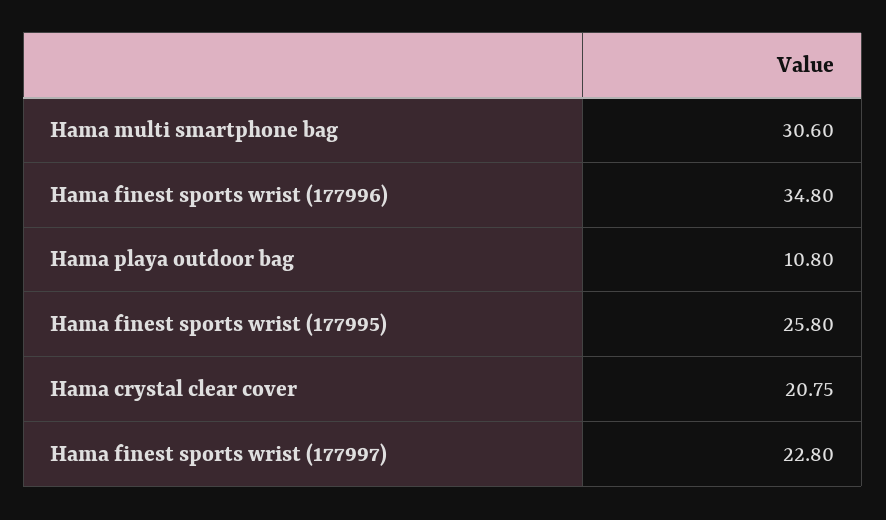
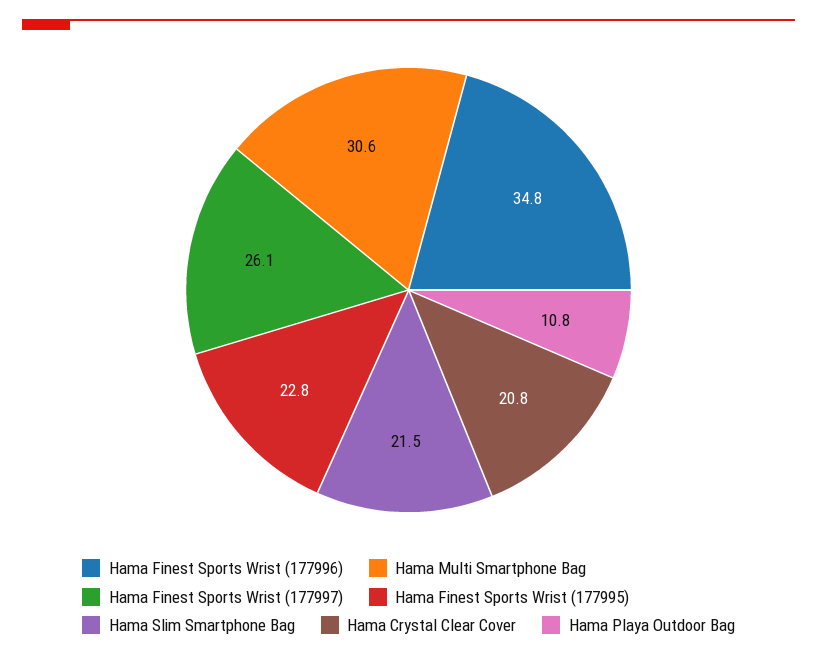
Hama finest sports wrist (177995): 25.8 -> 22.8
Hama finest sports wrist (177997): 22.8 -> 26.1
Hama Slim Smartphone Bag: none -> 21.5

